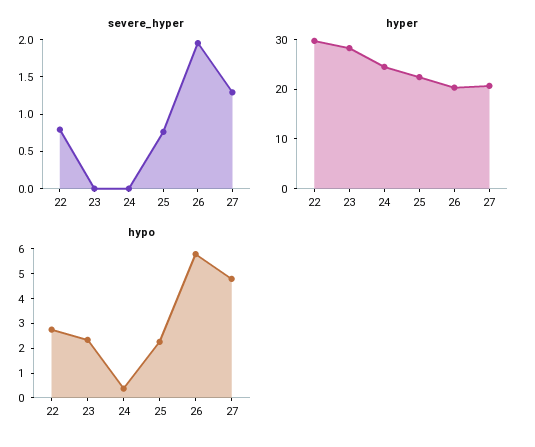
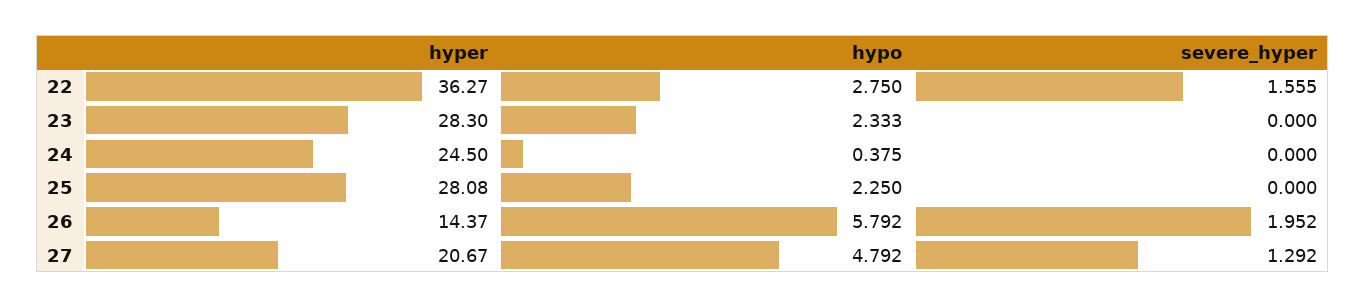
severe_hyper, 22: 0.75 -> 1.555
severe_hyper, 25: 0.75 -> 0
hyper, 22: 30 -> 36.27
hyper, 25: 22 -> 28.08
hyper, 26: 20 -> 14.37

